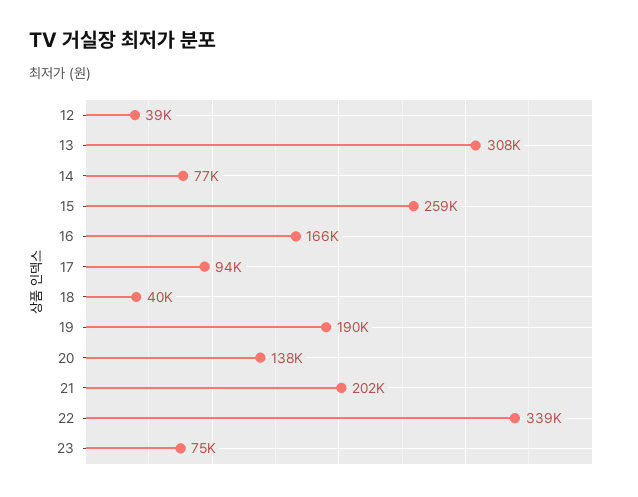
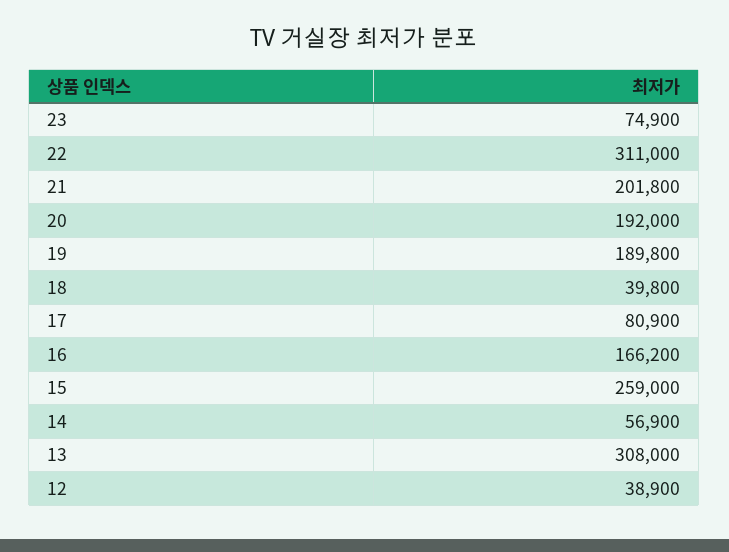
14: 77000 -> 56900
17: 94000 -> 80900
20: 138000 -> 192000
22: 339000 -> 311000

